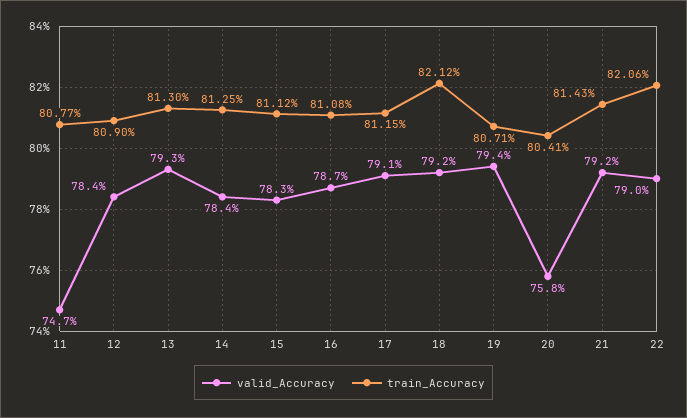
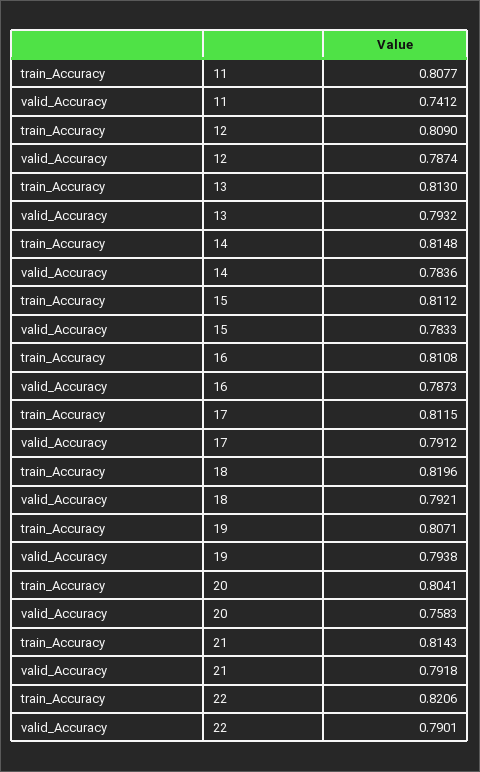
valid_Accuracy, 11: 0.747 -> 0.7412
valid_Accuracy, 12: 0.784 -> 0.7874
train_Accuracy, 14: 0.8125 -> 0.8148
train_Accuracy, 18: 0.8212 -> 0.8196

